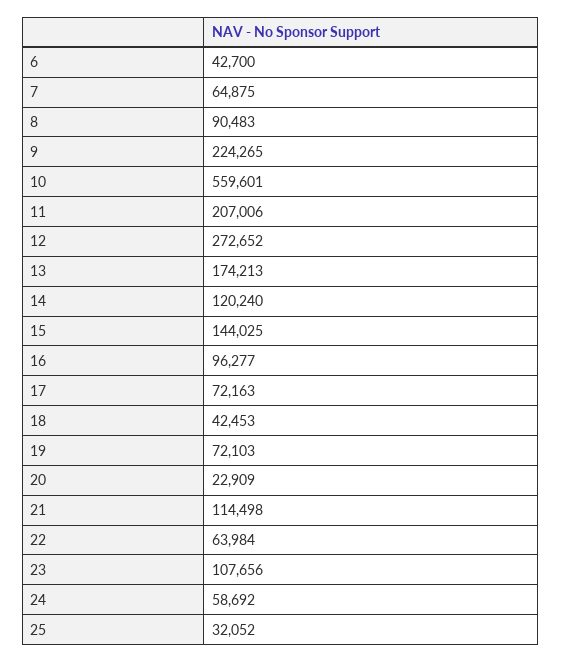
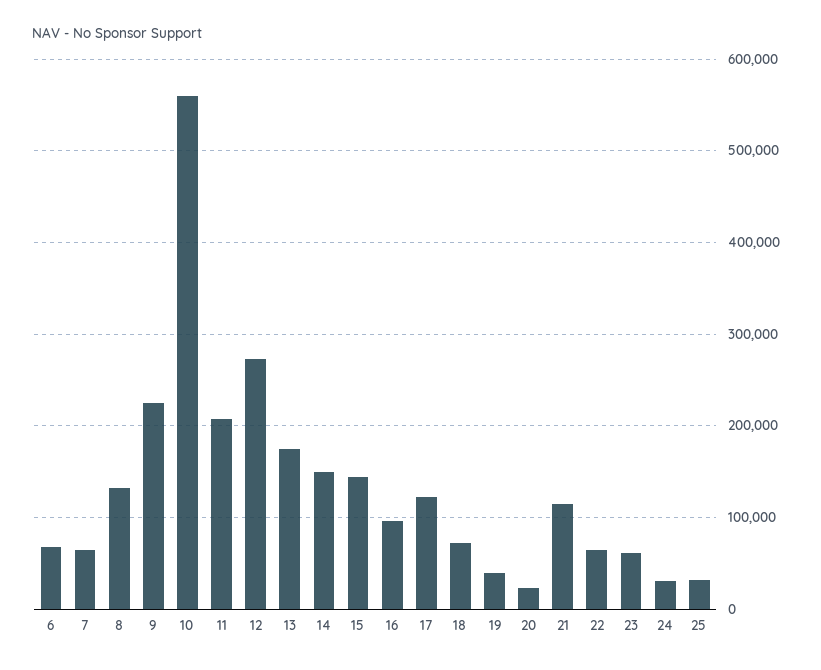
6: 42700 -> 70000
8: 90483 -> 130000
14: 120240 -> 150000
17: 72163 -> 120000
18: 42453 -> 70000
19: 72103 -> 40000
23: 107656 -> 60000
24: 58692 -> 30000

